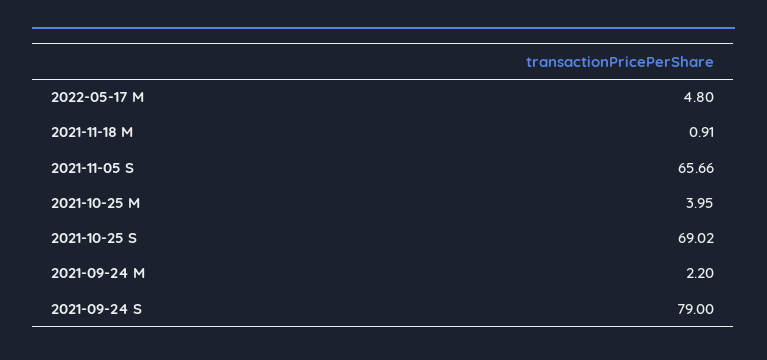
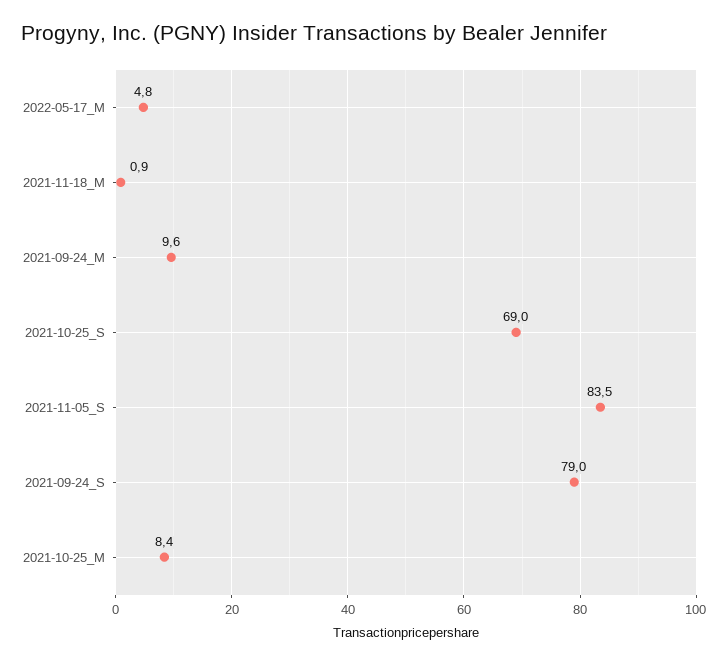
2021-11-05 S: 65.66 -> 83.5
2021-10-25 M: 3.95 -> 8.4
2021-09-24 M: 2.2 -> 9.6

